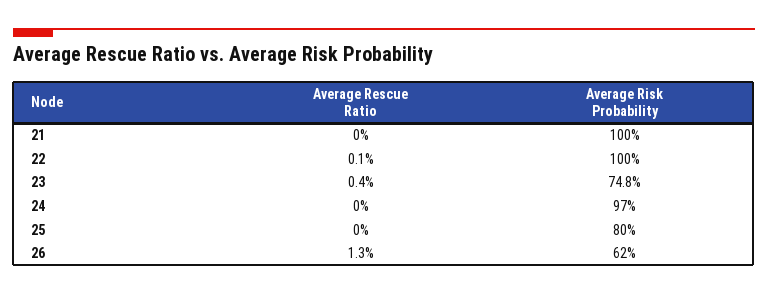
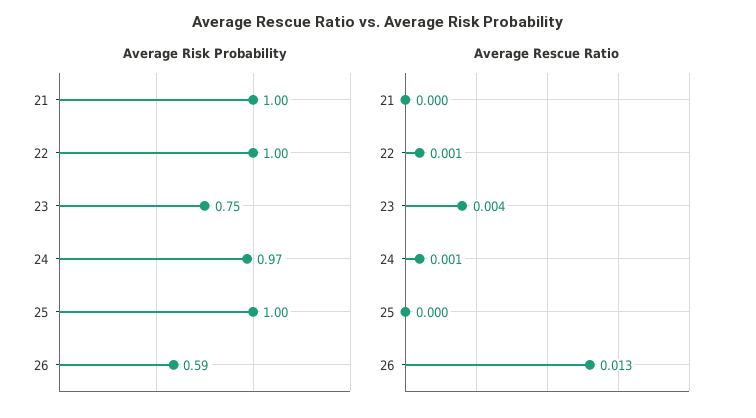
Average Rescue Ratio, 24: 0 -> 0.001
Average Risk Probability, 25: 0.8 -> 1
Average Risk Probability, 26: 0.62 -> 0.59

